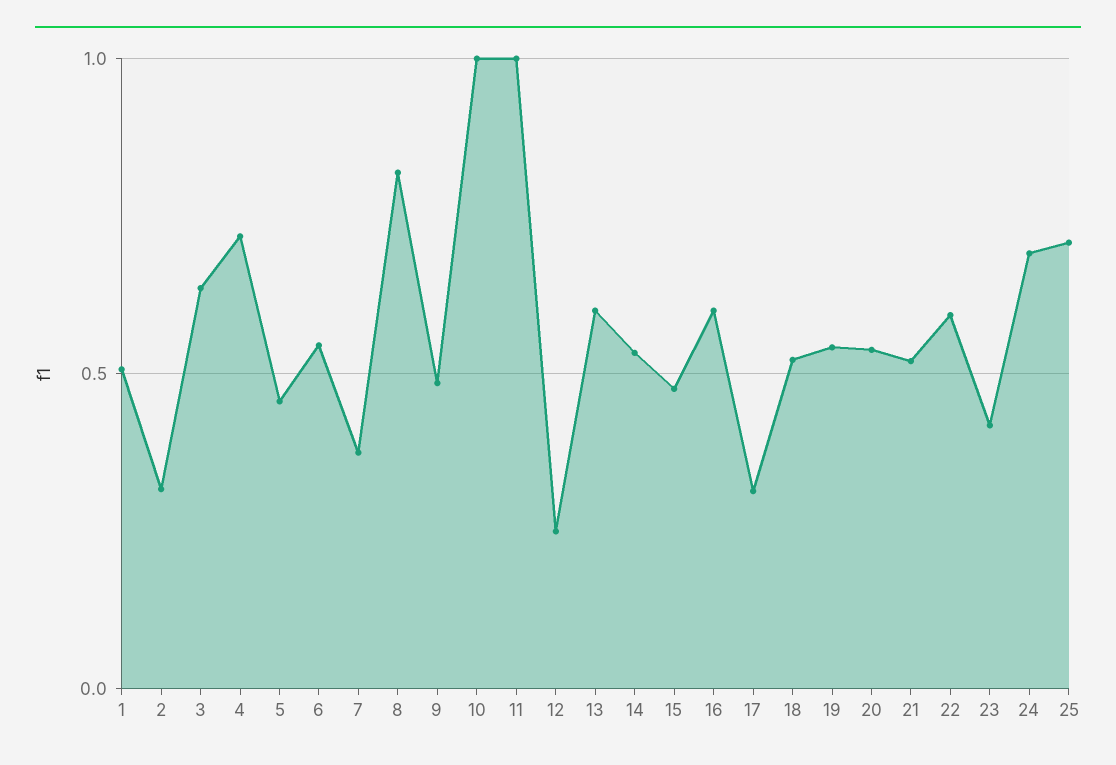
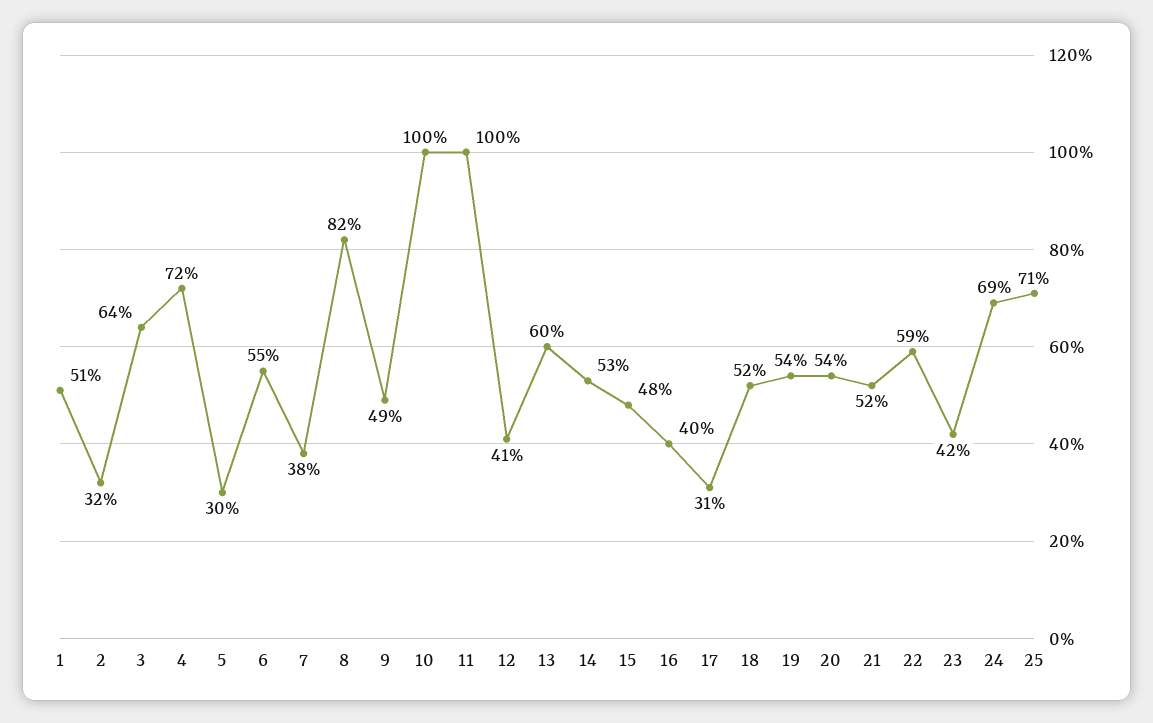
5: 0.45 -> 0.3
12: 0.25 -> 0.41
16: 0.6 -> 0.4

